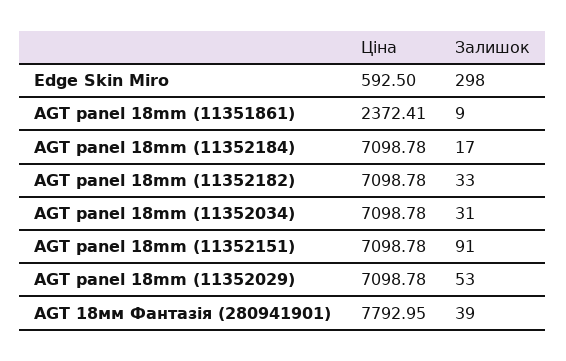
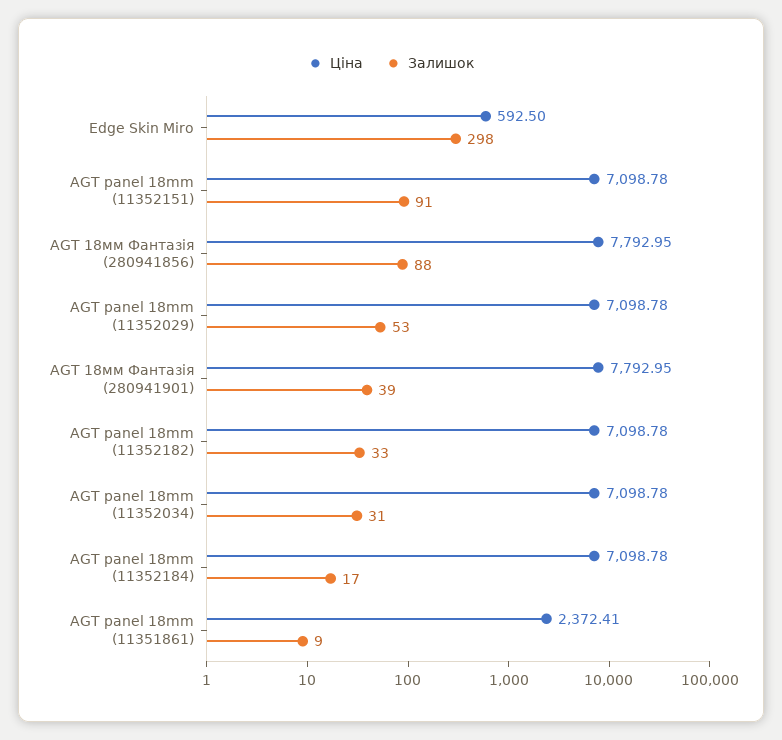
Ціна, AGT 18мм Фантазія (280941856): none -> 7792.95
Залишок, AGT 18мм Фантазія (280941856): none -> 88

